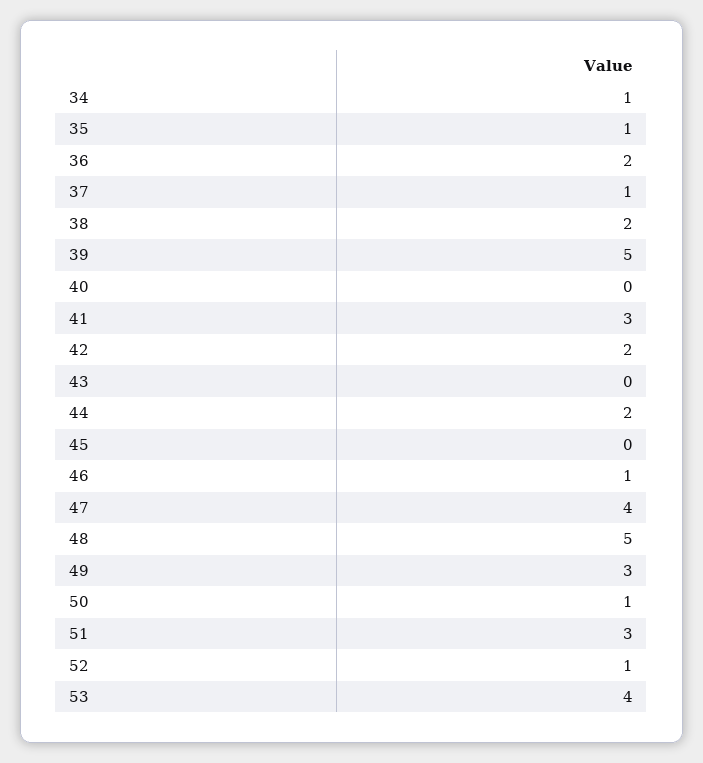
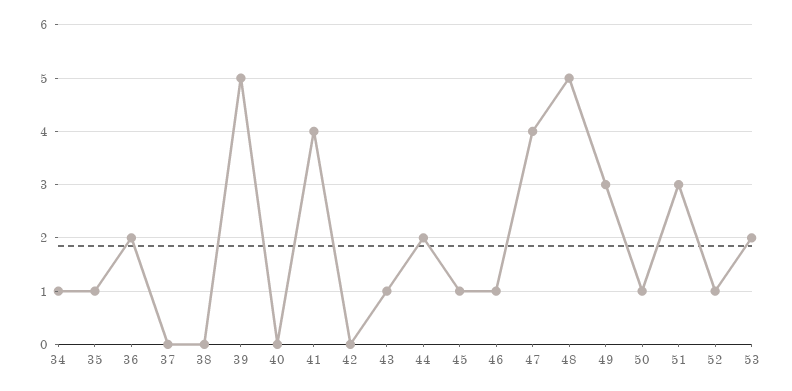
37: 1 -> 0
38: 2 -> 0
41: 3 -> 4
42: 2 -> 0
43: 0 -> 1
45: 0 -> 1
53: 4 -> 2

